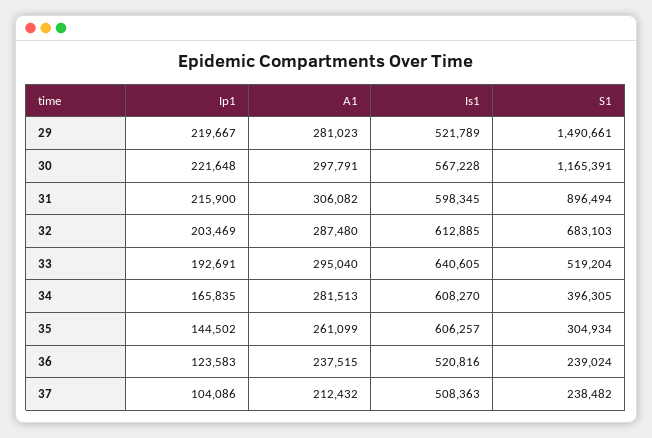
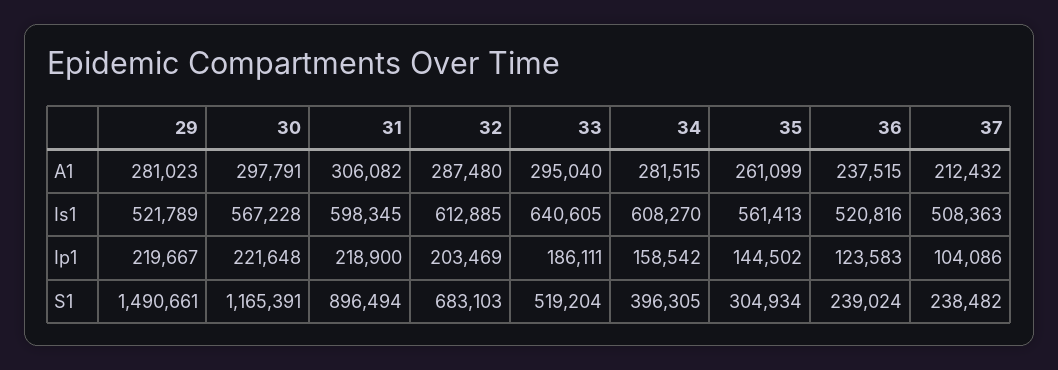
Ip1, 31: 215900 -> 218900
Ip1, 33: 192691 -> 186111
Ip1, 34: 165835 -> 158542
A1, 34: 281513 -> 281515
Is1, 35: 606257 -> 561413

